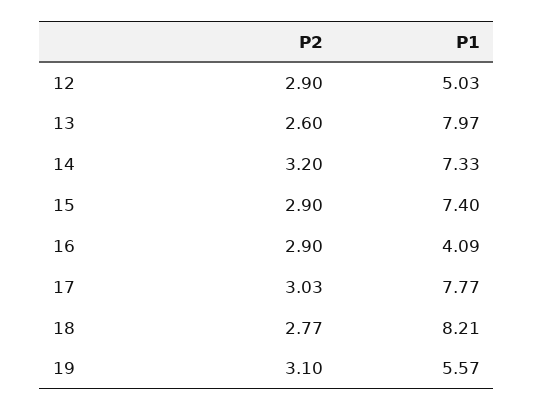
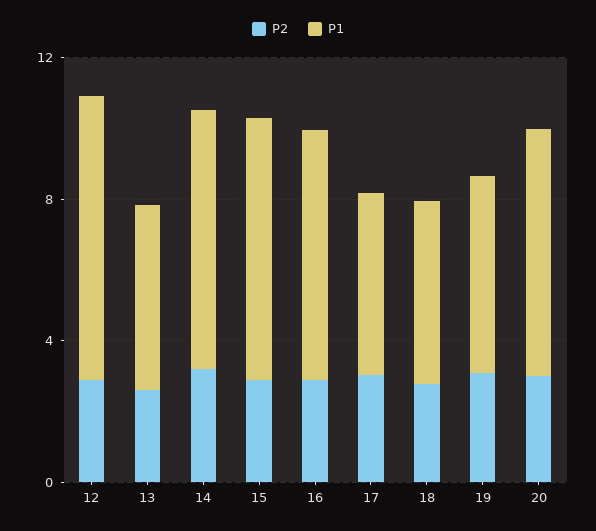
P1, 12: 5.03 -> 8
P1, 13: 7.97 -> 5
P1, 16: 4.09 -> 7
P1, 17: 7.77 -> 5
P1, 18: 8.21 -> 5
P2, 20: none -> 3
P1, 20: none -> 7

